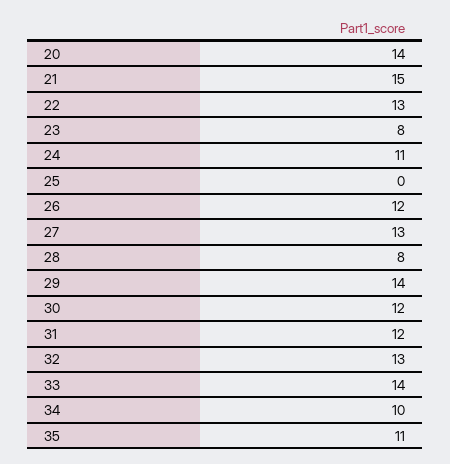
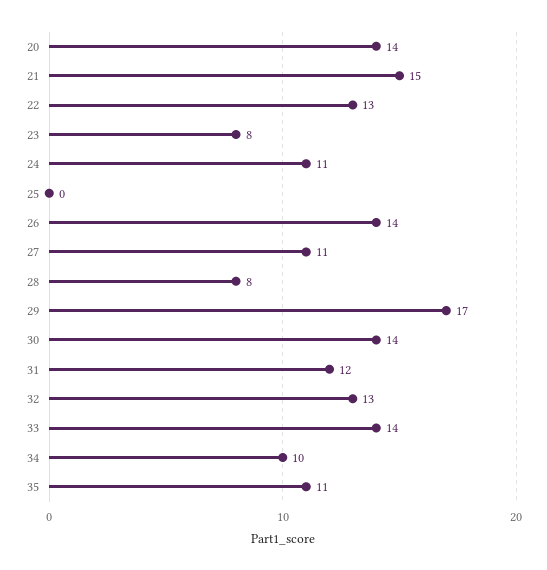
26: 12 -> 14
27: 13 -> 11
29: 14 -> 17
30: 12 -> 14

